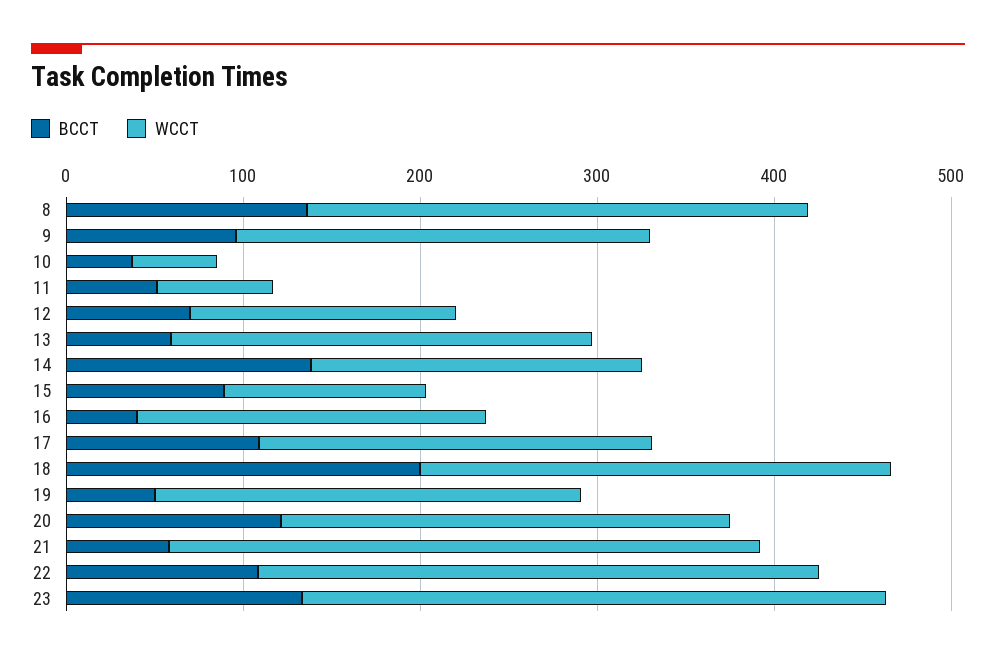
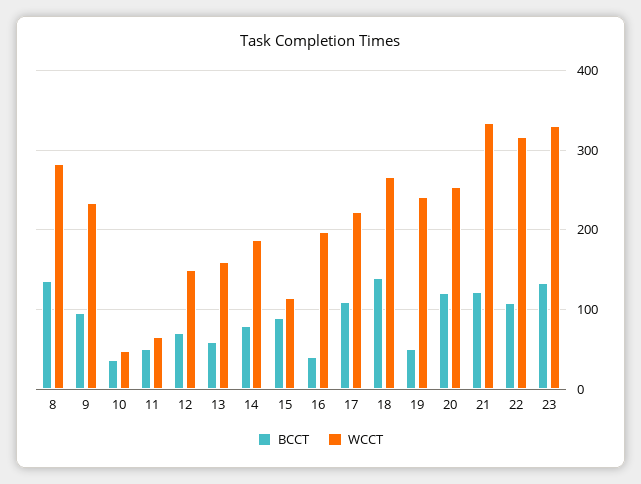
WCCT, 13: 240 -> 160
BCCT, 14: 140 -> 80
BCCT, 18: 200 -> 140
BCCT, 21: 60 -> 120

